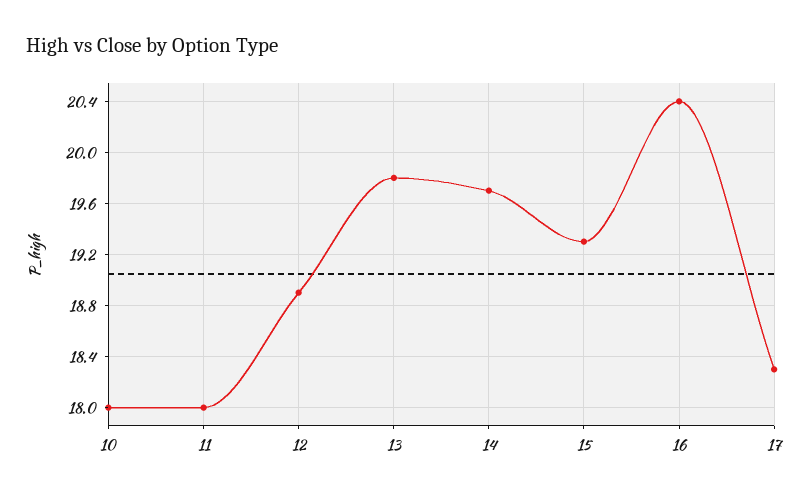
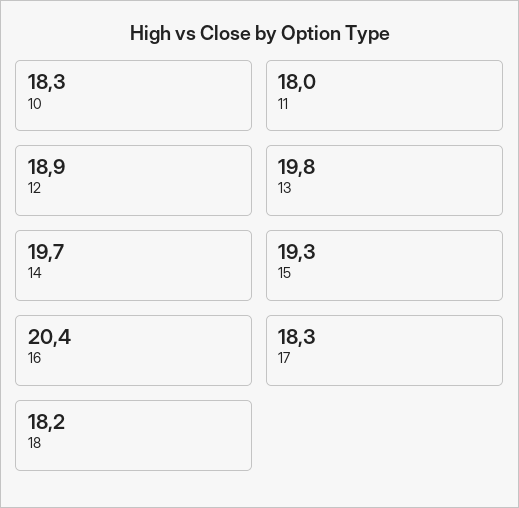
10: 18 -> 18.3
18: none -> 18.2

